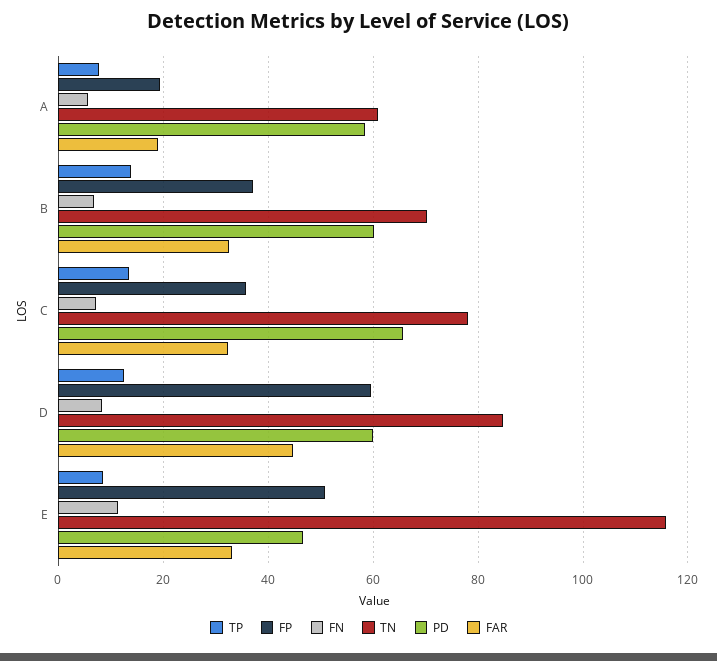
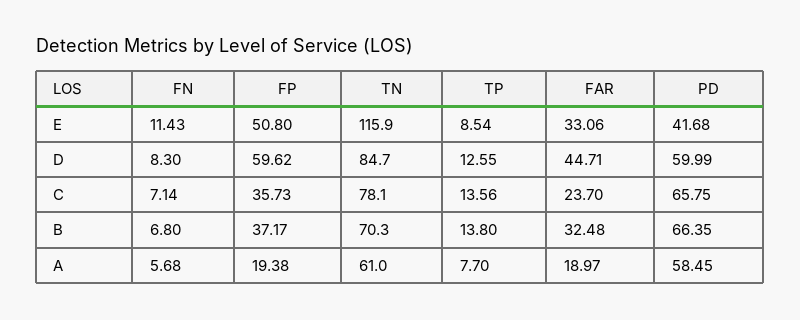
PD, B: 60 -> 66.35
FAR, C: 32 -> 23.7
PD, E: 46 -> 41.68

